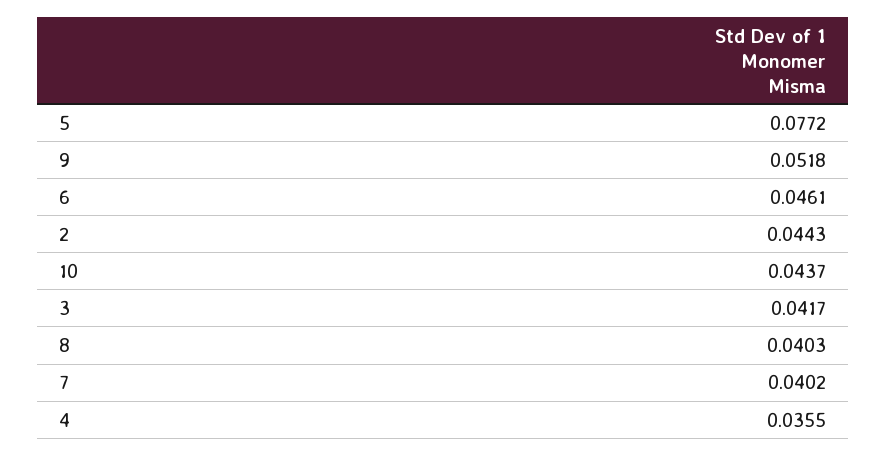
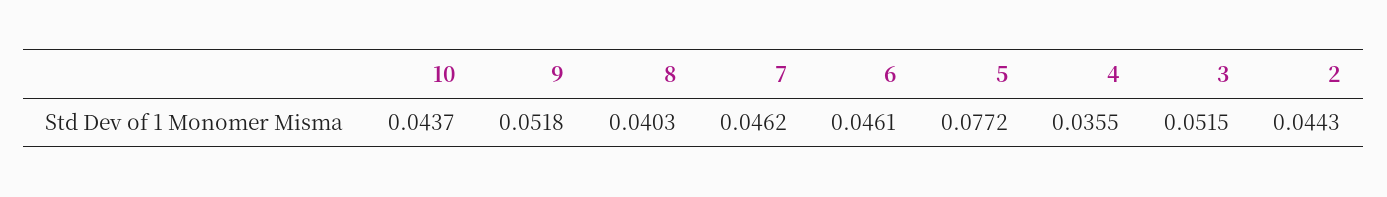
3: 0.0417 -> 0.0515
7: 0.0402 -> 0.0462

